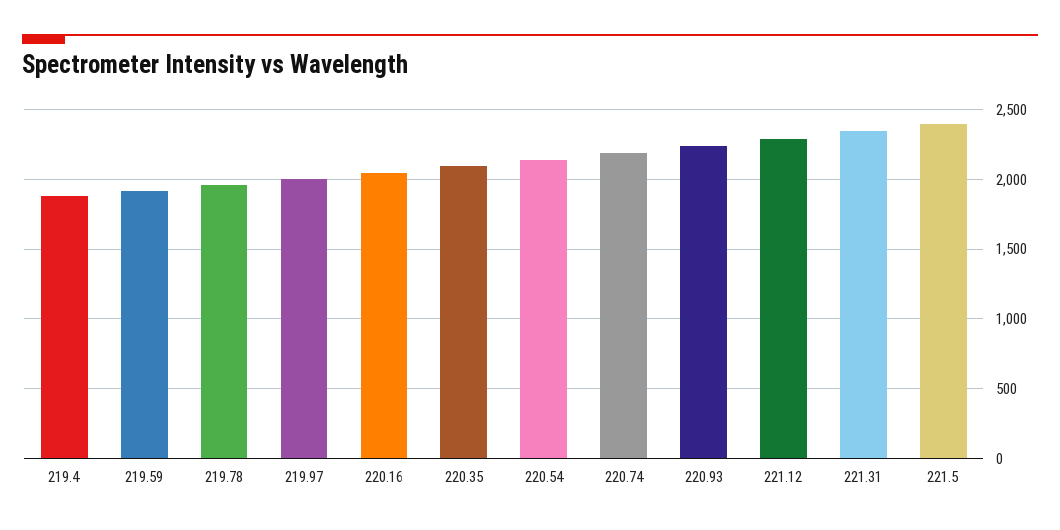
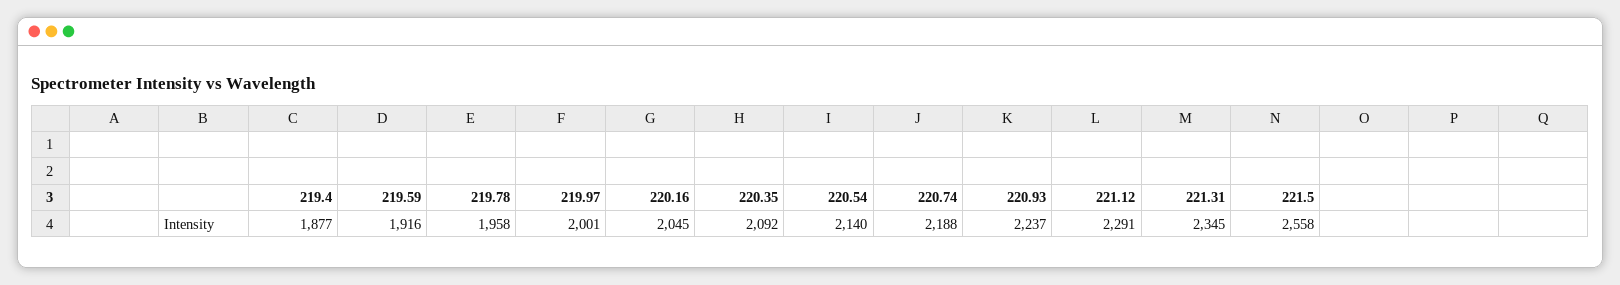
221.5: 2400 -> 2558

